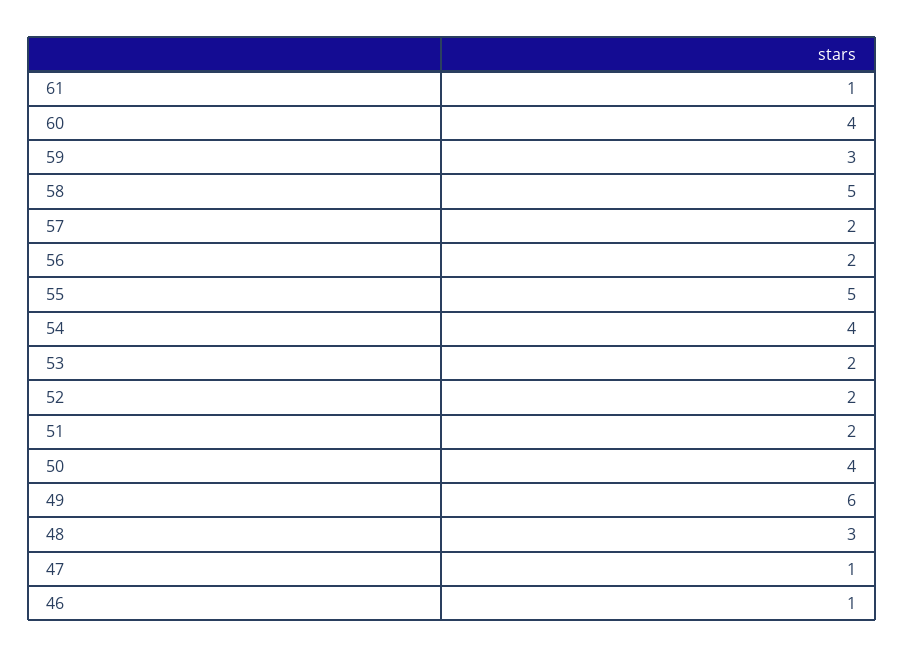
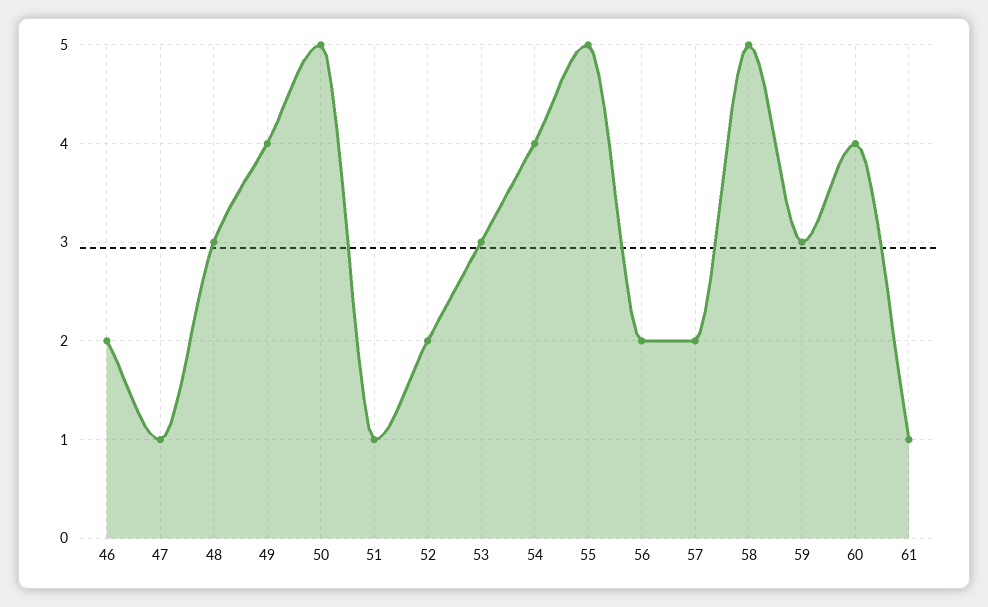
53: 2 -> 3
51: 2 -> 1
50: 4 -> 5
49: 6 -> 4
46: 1 -> 2

